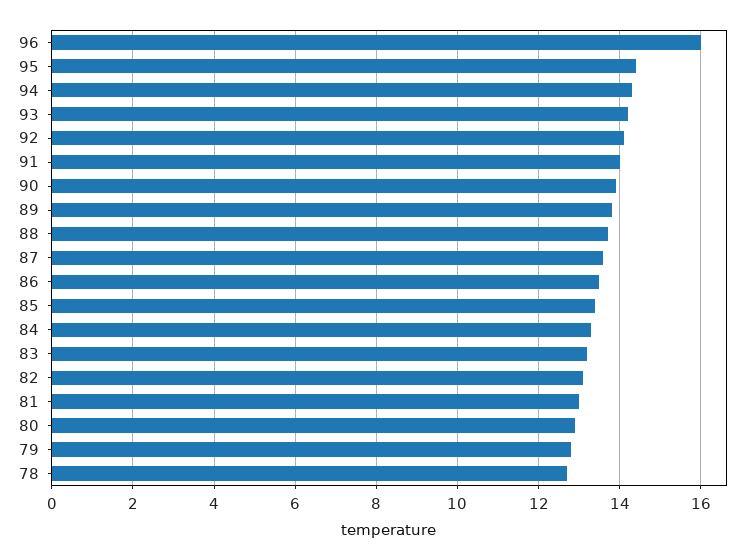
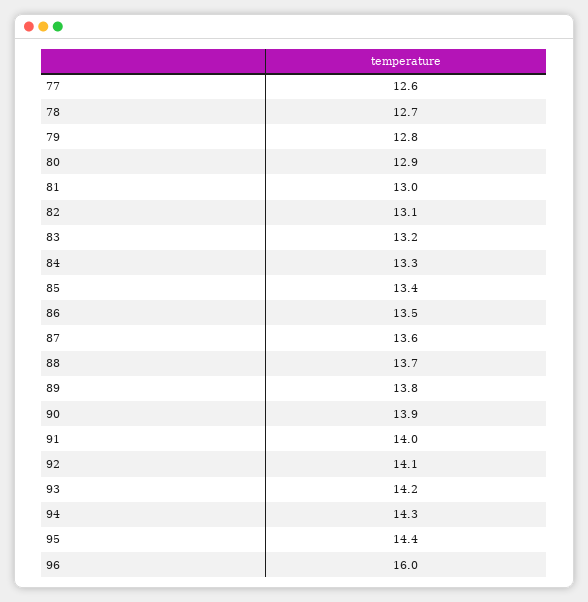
77: none -> 12.6

